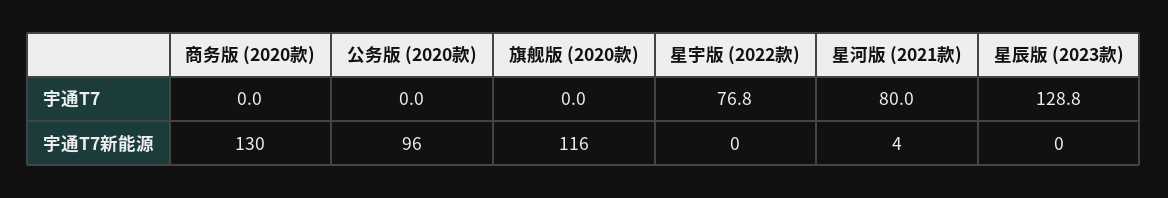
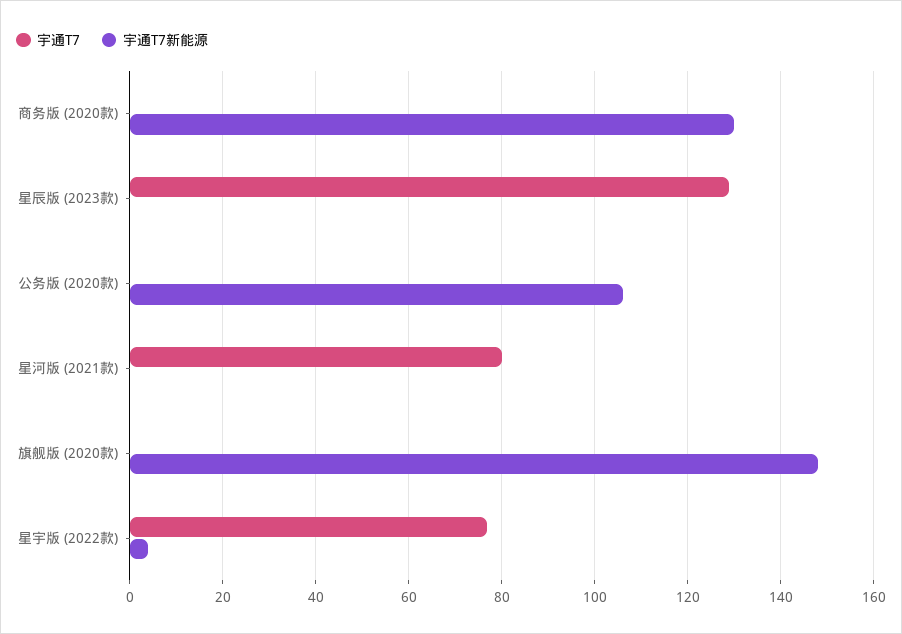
宇通T7新能源, 公务版 (2020款): 96 -> 106
宇通T7新能源, 旗舰版 (2020款): 116 -> 148
宇通T7新能源, 星宇版 (2022款): 0 -> 4
宇通T7新能源, 星河版 (2021款): 4 -> 0

